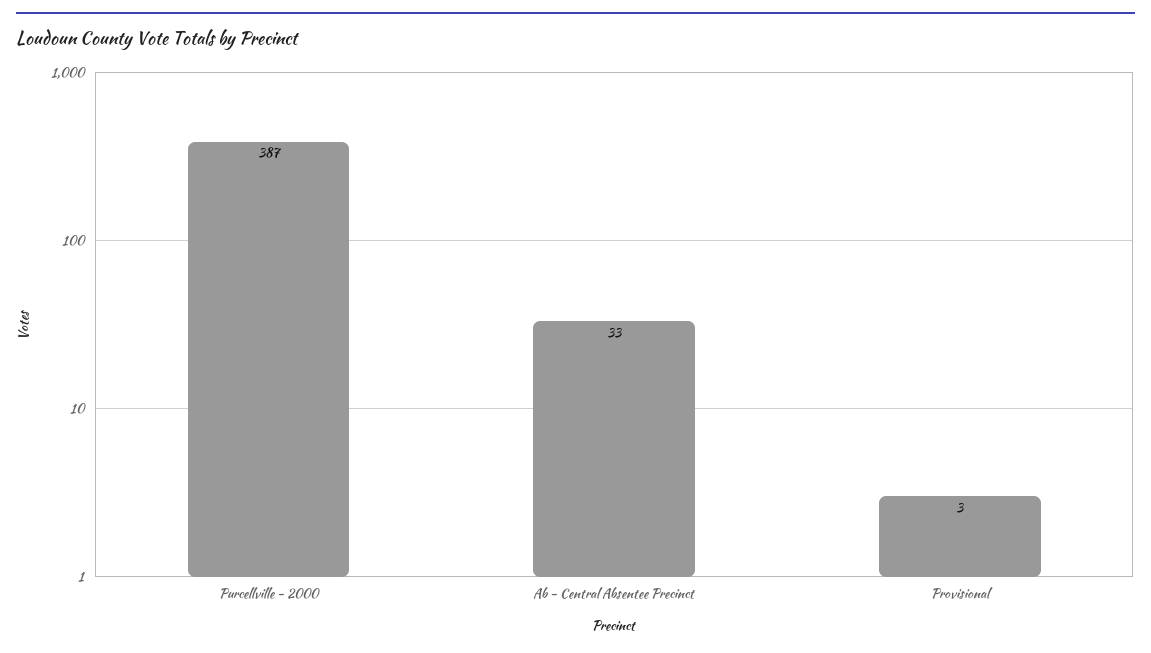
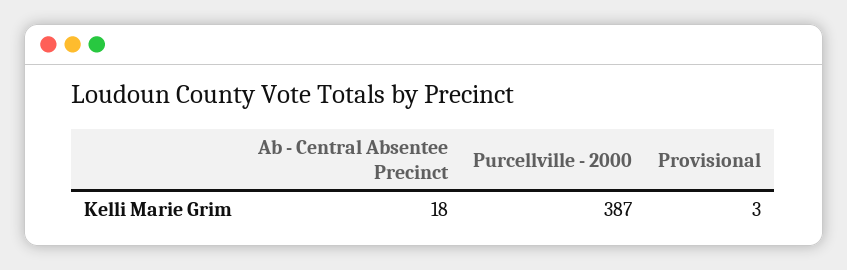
Ab - Central Absentee Precinct: 33 -> 18

